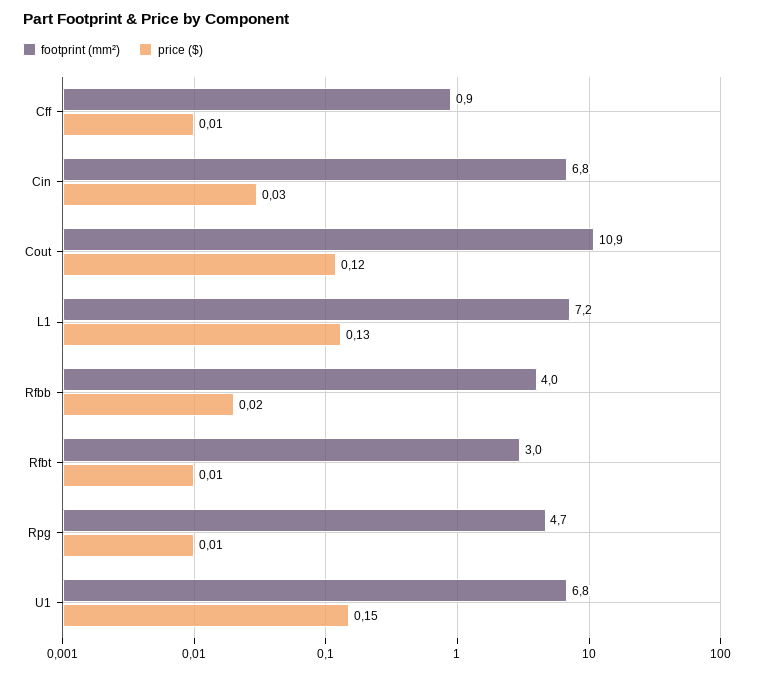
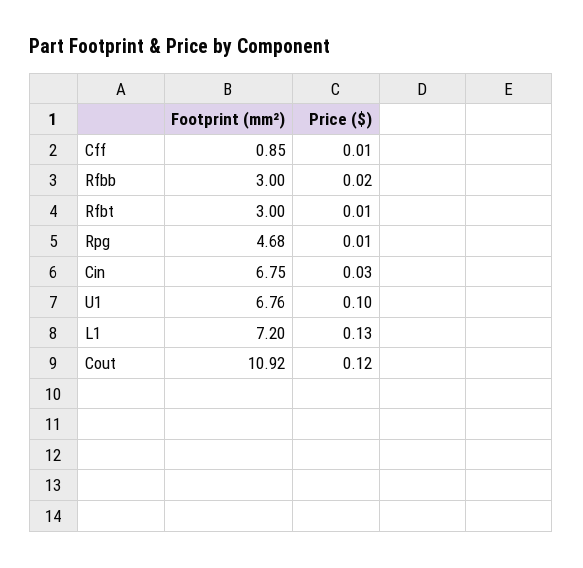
footprint (mm²), Rfbb: 4 -> 3
price ($), U1: 0.15 -> 0.1

